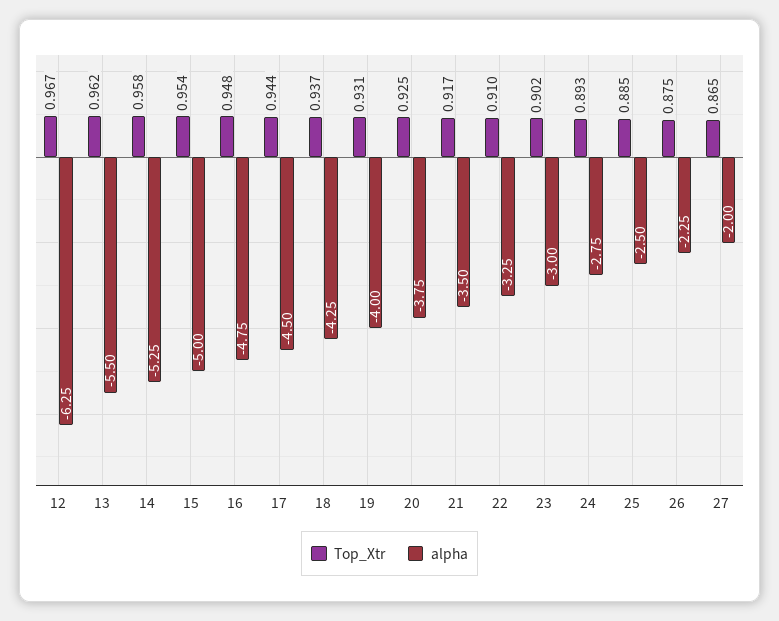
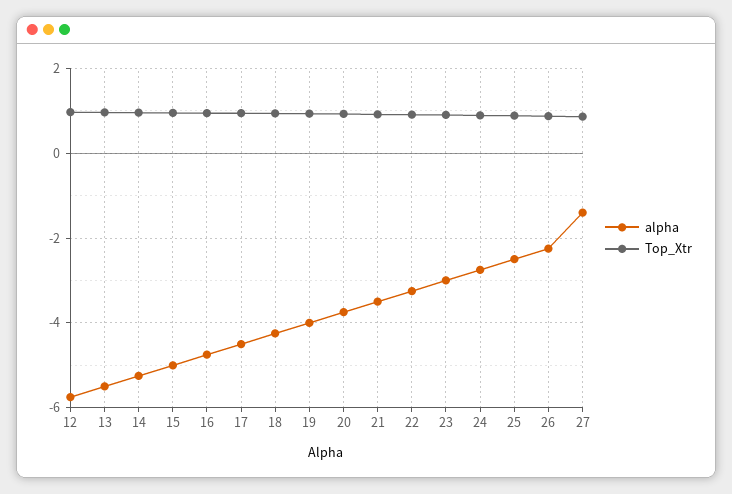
alpha, 12: -6.25 -> -5.8
alpha, 27: -2 -> -1.4

